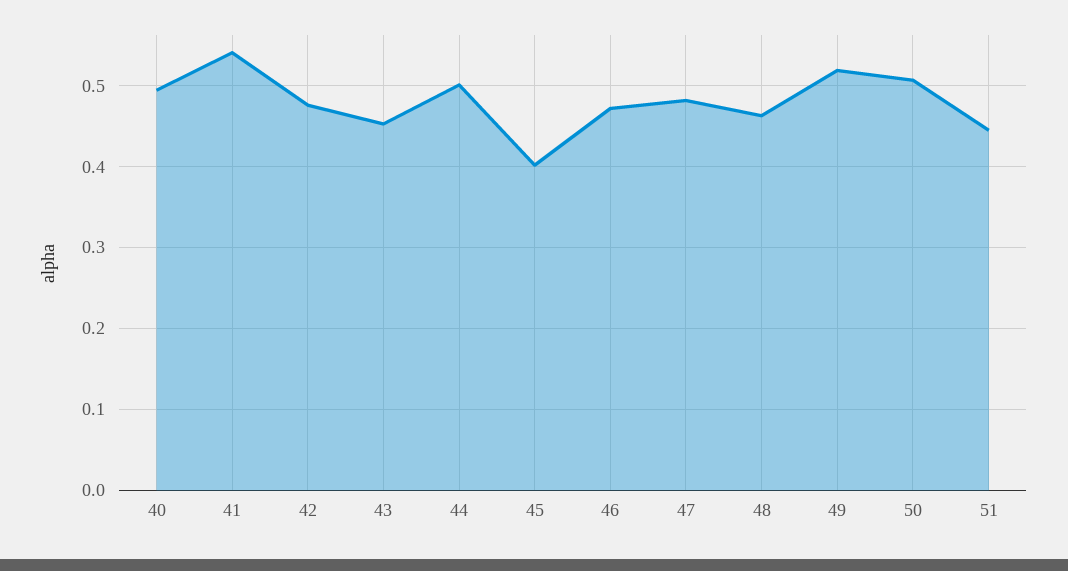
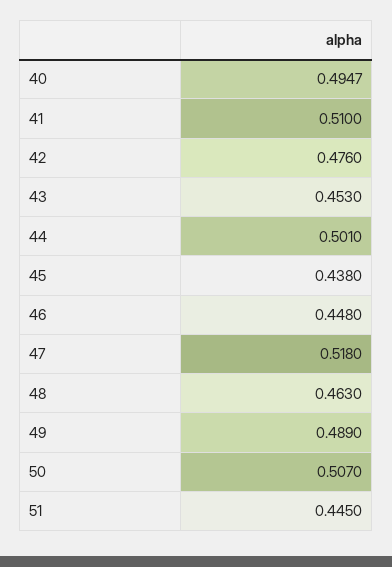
41: 0.54 -> 0.51
45: 0.4 -> 0.438
46: 0.47 -> 0.448
47: 0.48 -> 0.518
49: 0.52 -> 0.489

